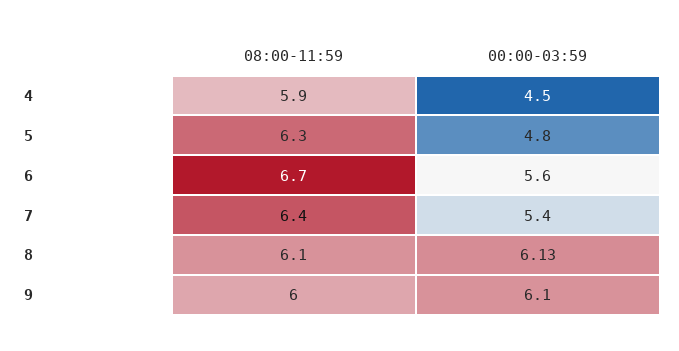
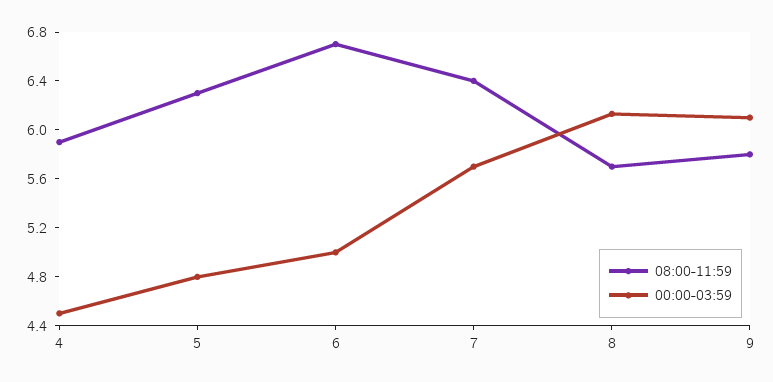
00:00-03:59, 6: 5.6 -> 5
00:00-03:59, 7: 5.4 -> 5.7
08:00-11:59, 8: 6.1 -> 5.7
08:00-11:59, 9: 6 -> 5.8

